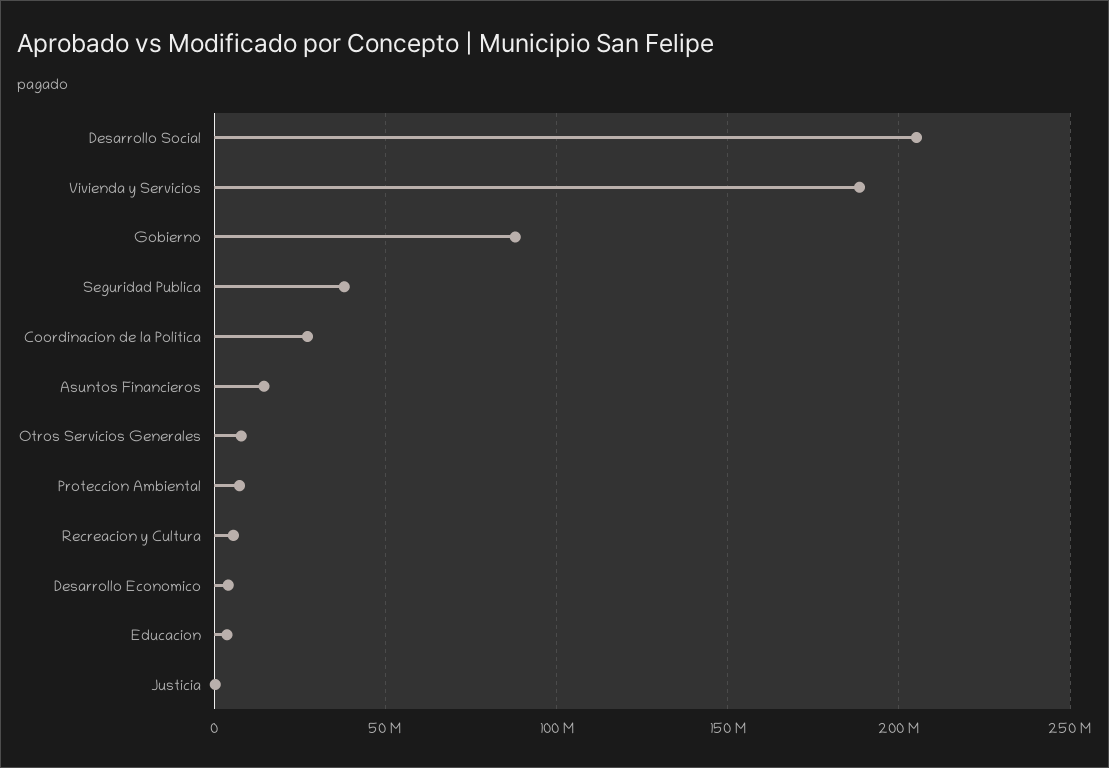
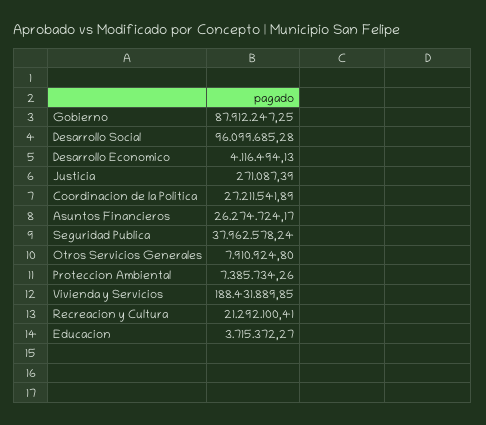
Desarrollo Social: 205000000 -> 96099685.28
Asuntos Financieros: 15000000 -> 26274724.17
Recreacion y Cultura: 5000000 -> 21292100.41

